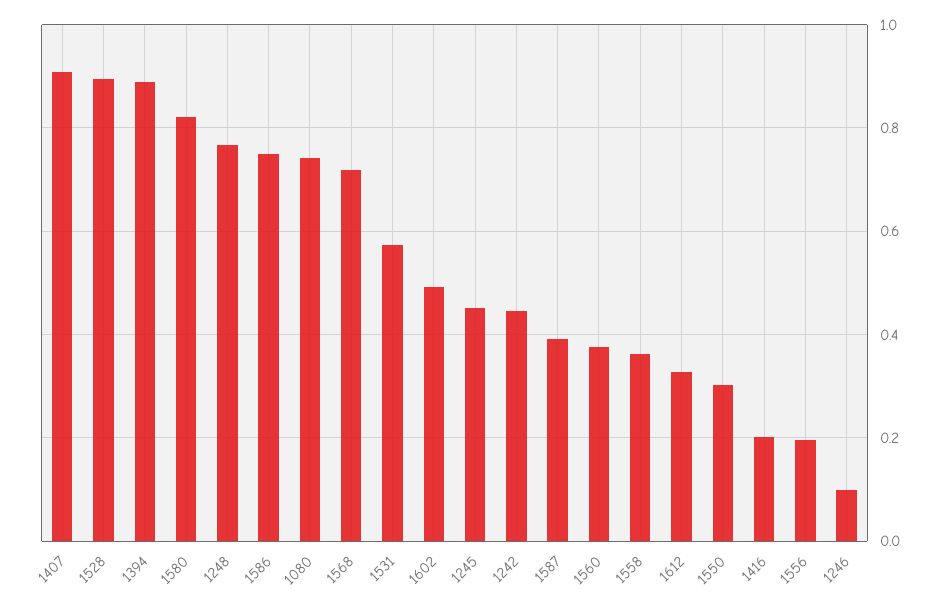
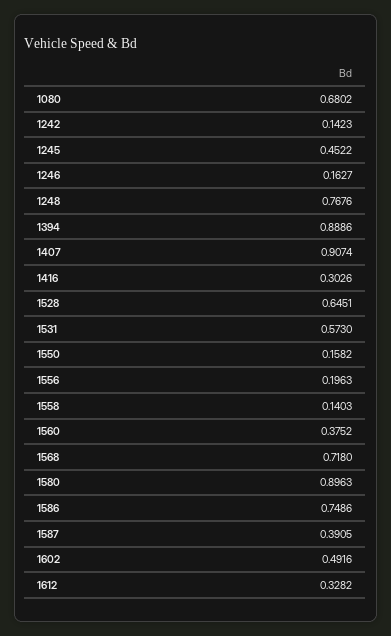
1528: 0.9 -> 0.6451
1580: 0.82 -> 0.8963
1080: 0.74 -> 0.6802
1242: 0.44 -> 0.1423
1558: 0.36 -> 0.1403
1550: 0.3 -> 0.1582
1416: 0.2 -> 0.3026
1246: 0.1 -> 0.1627

